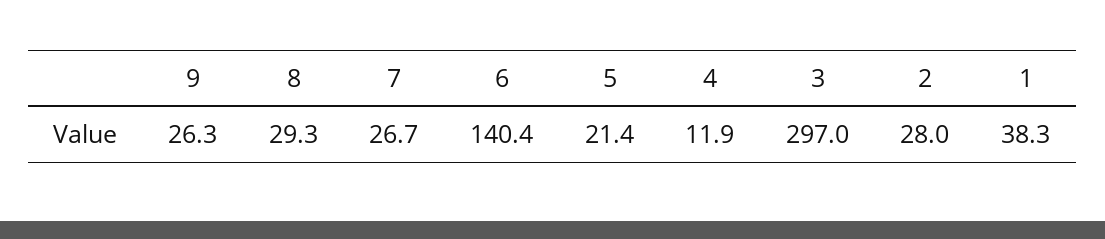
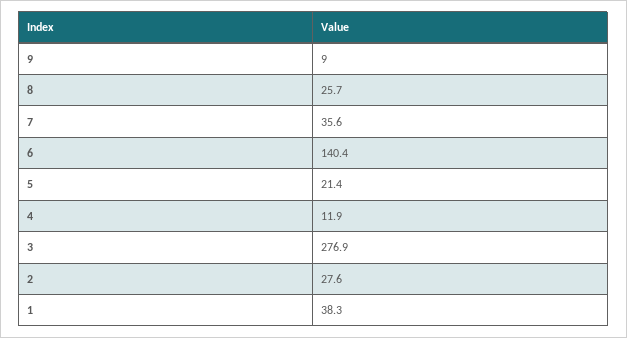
9: 26.3 -> 9
8: 29.3 -> 25.7
7: 26.7 -> 35.6
3: 297 -> 276.9
2: 28 -> 27.6

